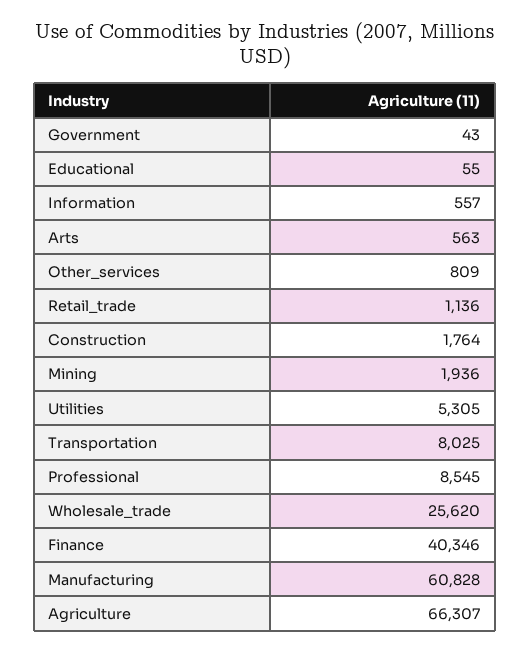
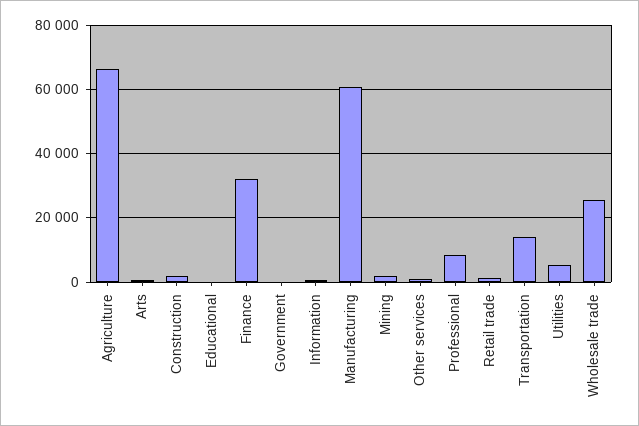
Transportation: 8025 -> 14000
Finance: 40346 -> 32000

